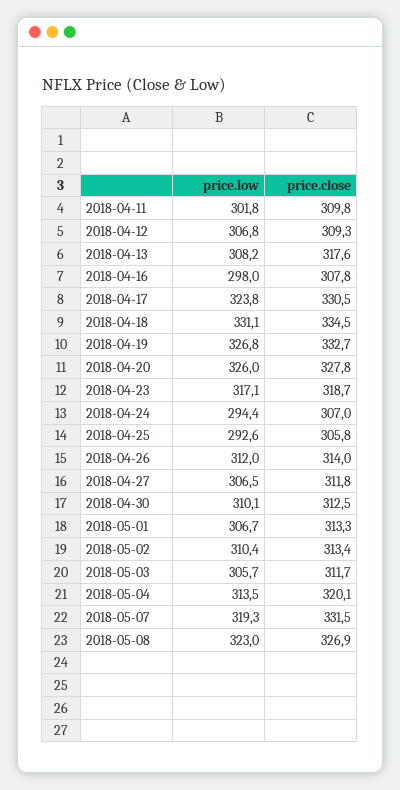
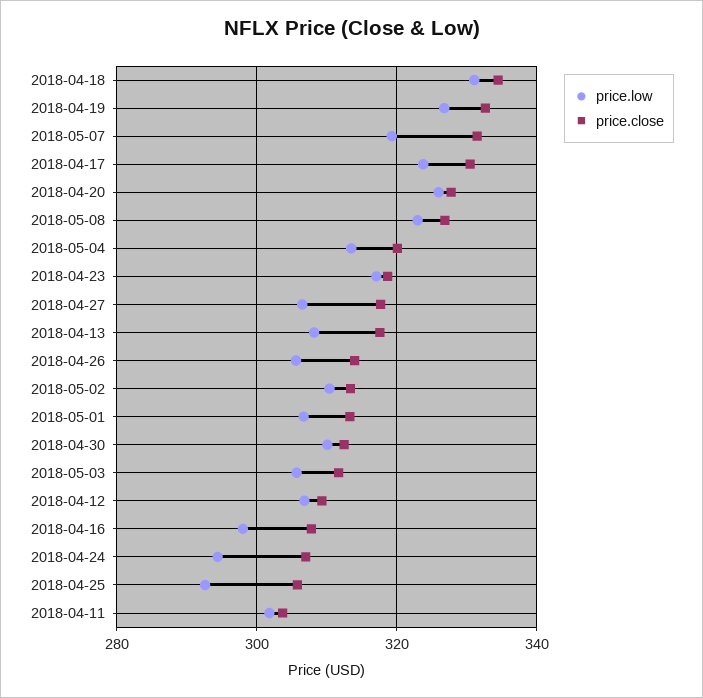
price.close, 2018-04-11: 309.8 -> 304
price.low, 2018-04-26: 312 -> 306
price.close, 2018-04-27: 311.8 -> 318

